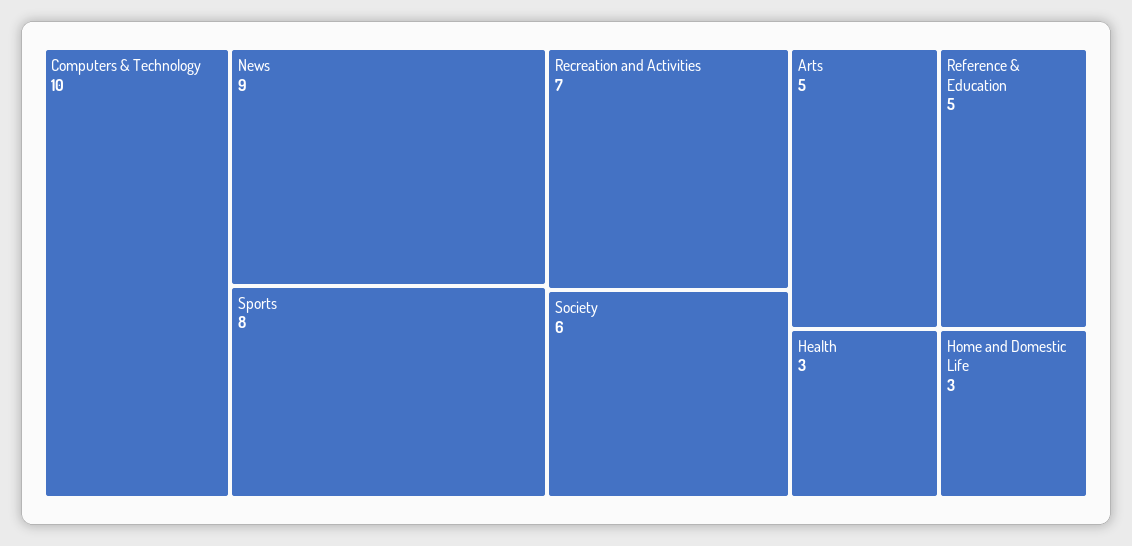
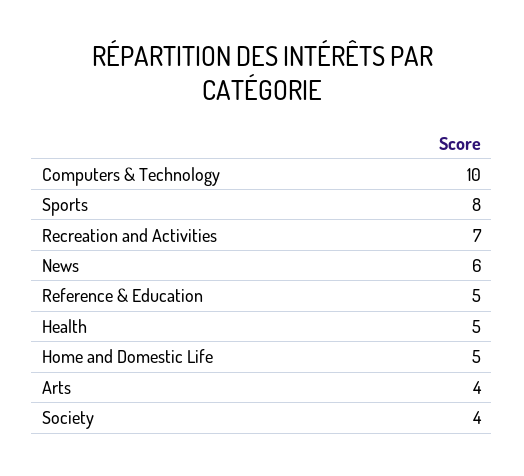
News: 9 -> 6
Society: 6 -> 4
Arts: 5 -> 4
Health: 3 -> 5
Home and Domestic Life: 3 -> 5

